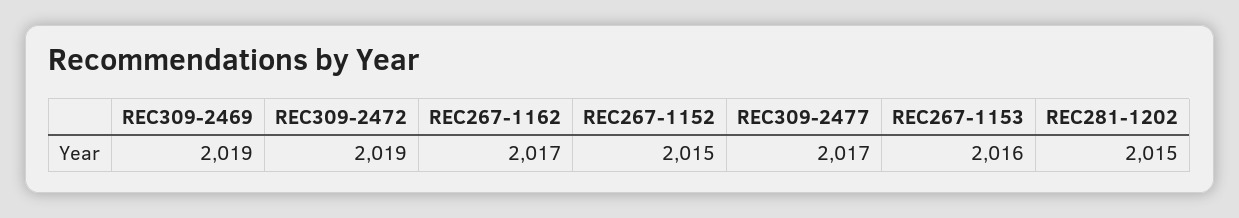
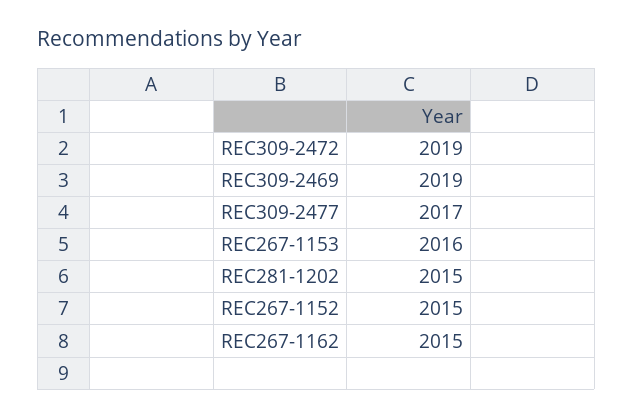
REC267-1162: 2017 -> 2015

